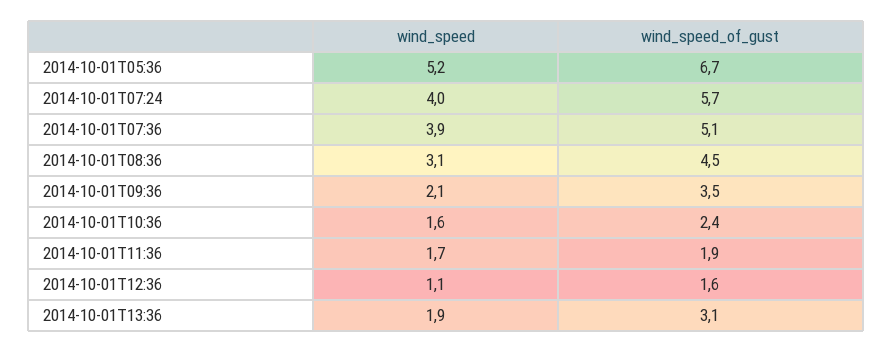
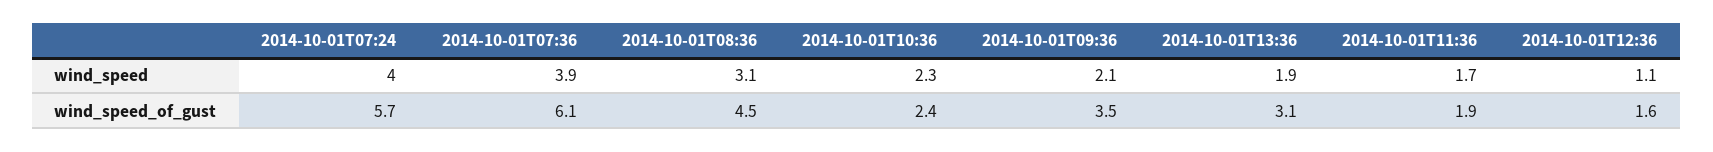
wind_speed, 2014-10-01T05:36: 5.2 -> none
wind_speed_of_gust, 2014-10-01T05:36: 6.7 -> none
wind_speed_of_gust, 2014-10-01T07:36: 5.1 -> 6.1
wind_speed, 2014-10-01T10:36: 1.6 -> 2.3

